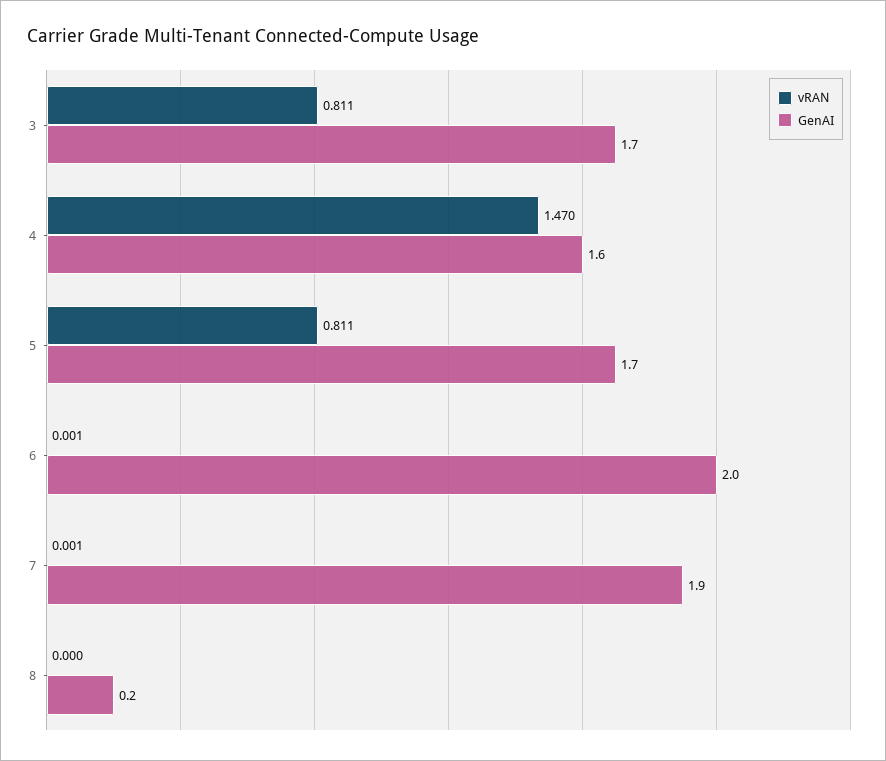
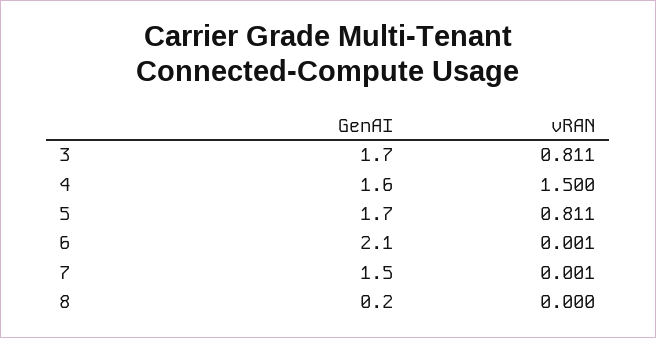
vRAN, 4: 1.47 -> 1.5
GenAI, 6: 2 -> 2.1
GenAI, 7: 1.9 -> 1.5

